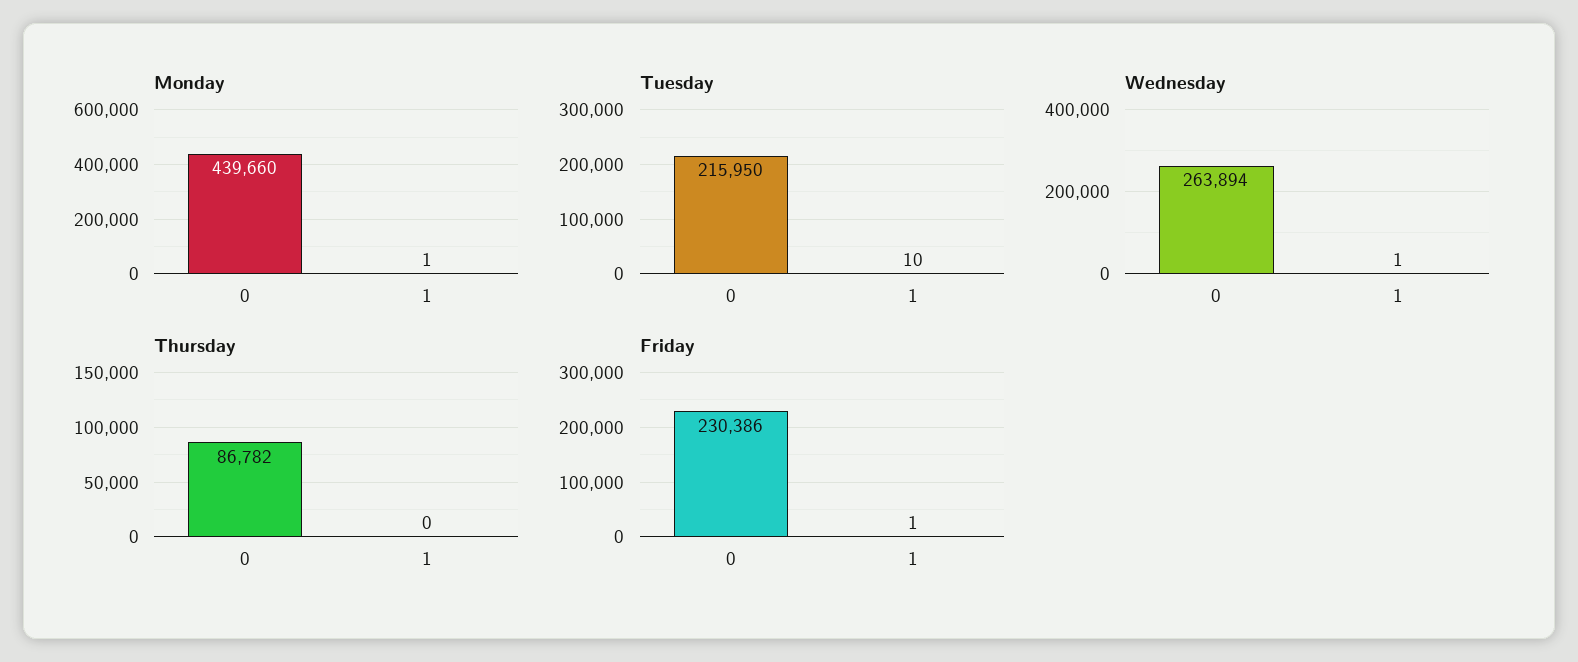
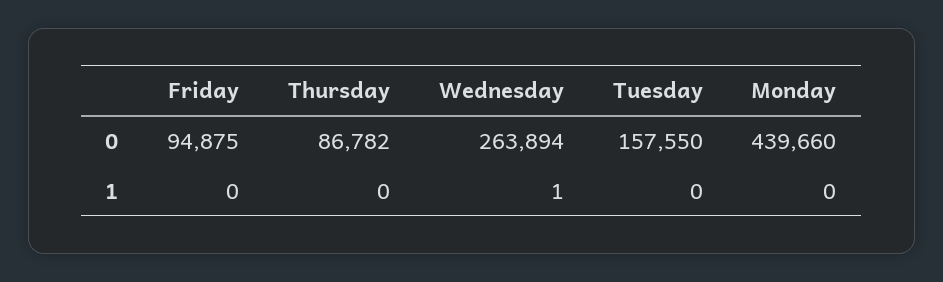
Monday, 1: 1 -> 0
Tuesday, 0: 215950 -> 157550
Tuesday, 1: 10 -> 0
Friday, 0: 230386 -> 94875
Friday, 1: 1 -> 0

